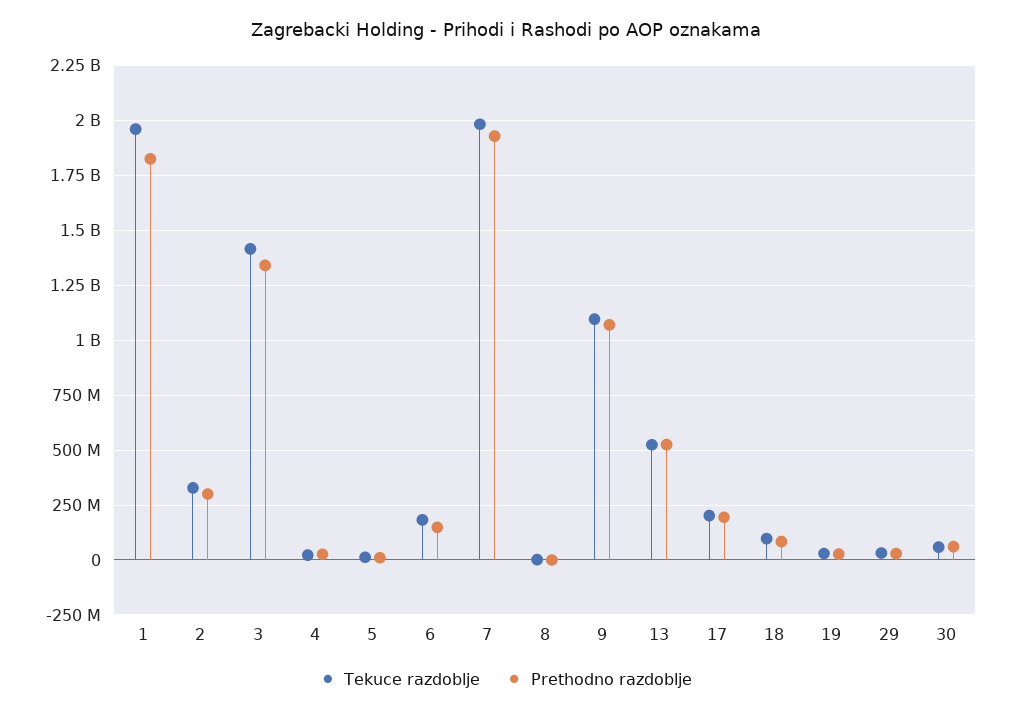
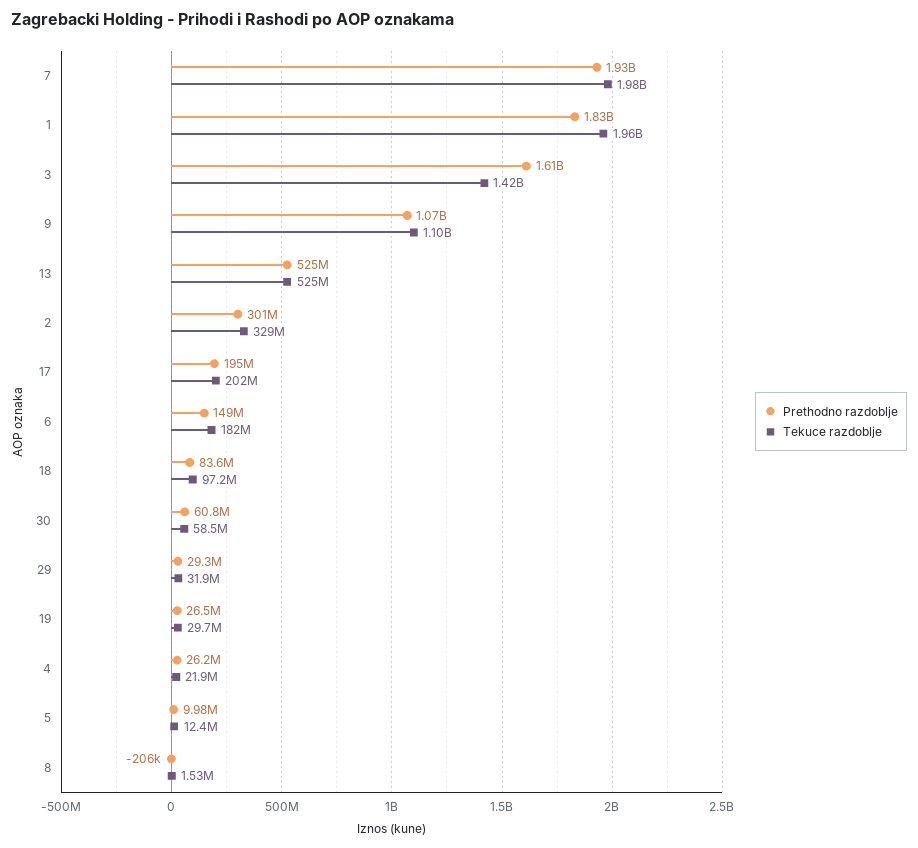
Prethodno razdoblje, 3: 1350000000 -> 1610000000

